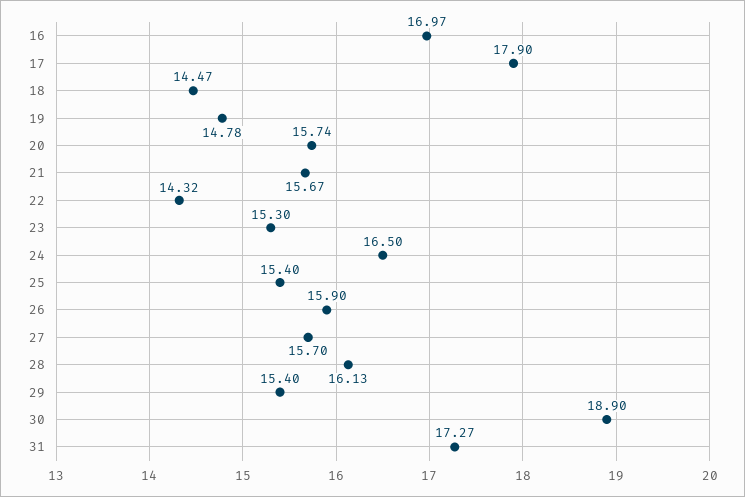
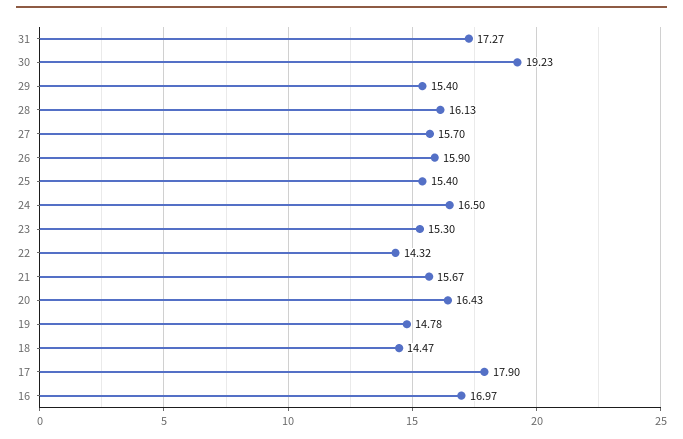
20: 15.74 -> 16.43
30: 18.9 -> 19.23

